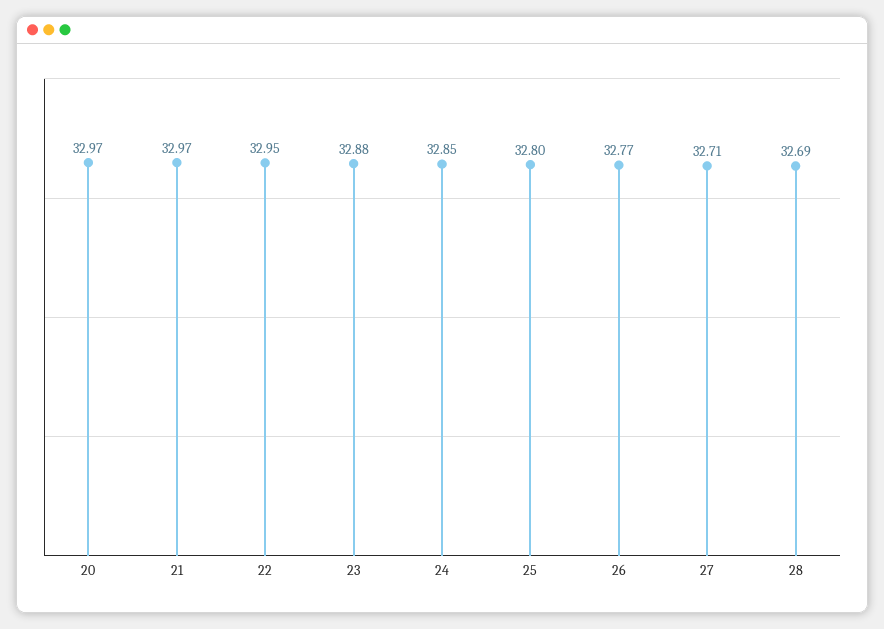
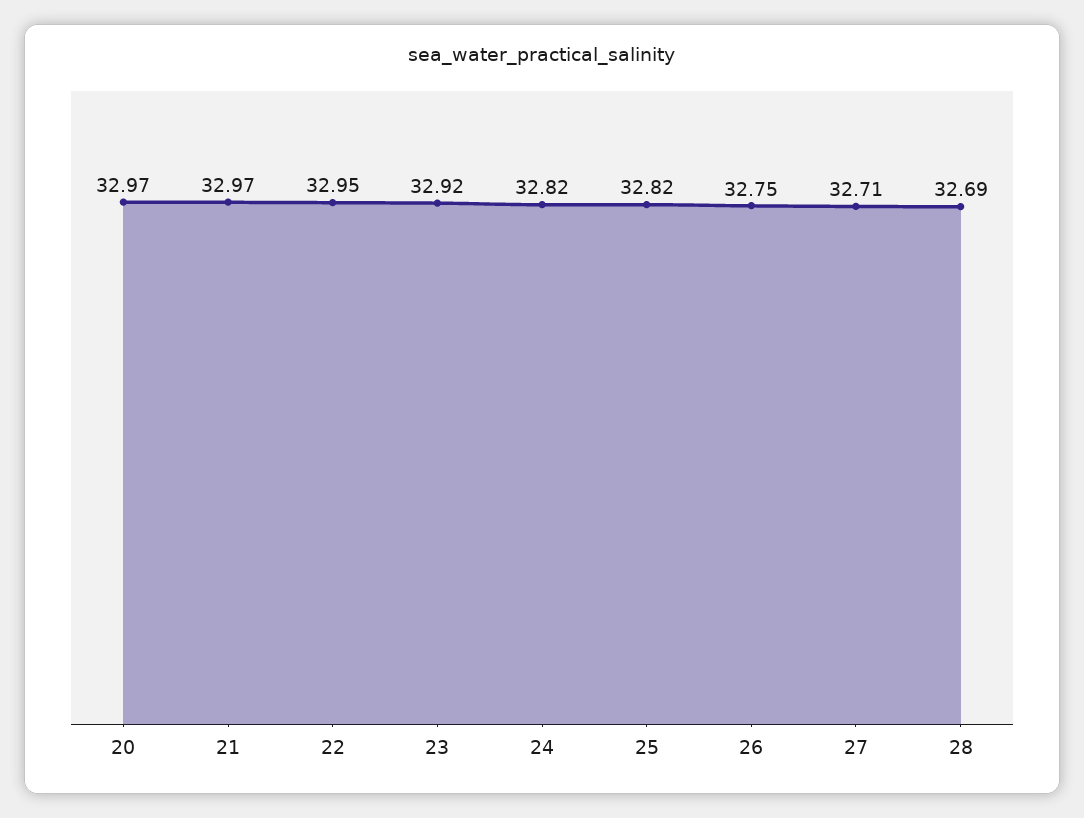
23: 32.88 -> 32.92
24: 32.85 -> 32.82
25: 32.8 -> 32.82
26: 32.77 -> 32.75

